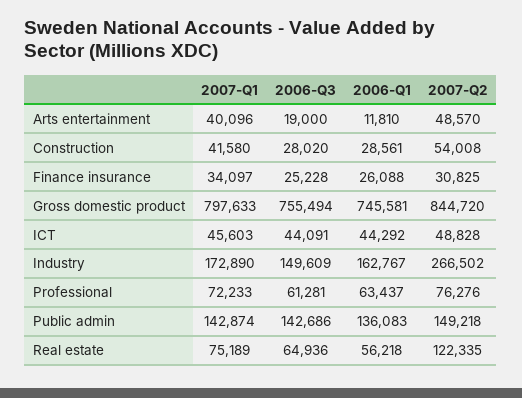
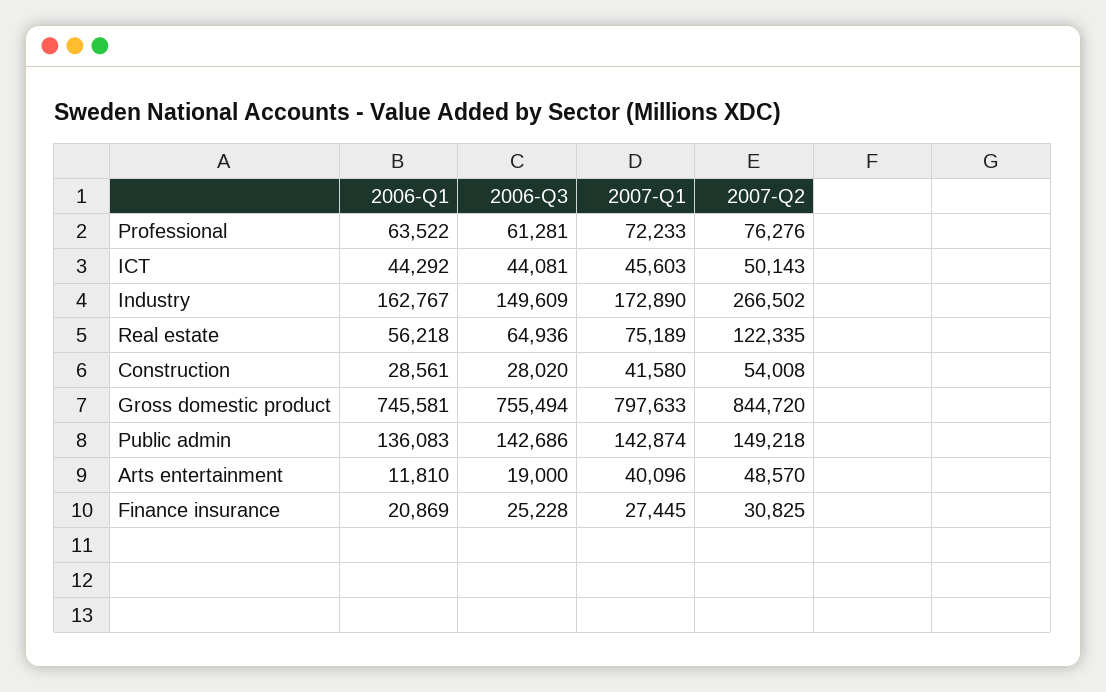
2007-Q1, Finance insurance: 34097 -> 27445
2006-Q1, Finance insurance: 26088 -> 20869
2006-Q3, ICT: 44091 -> 44081
2007-Q2, ICT: 48828 -> 50143
2006-Q1, Professional: 63437 -> 63522

